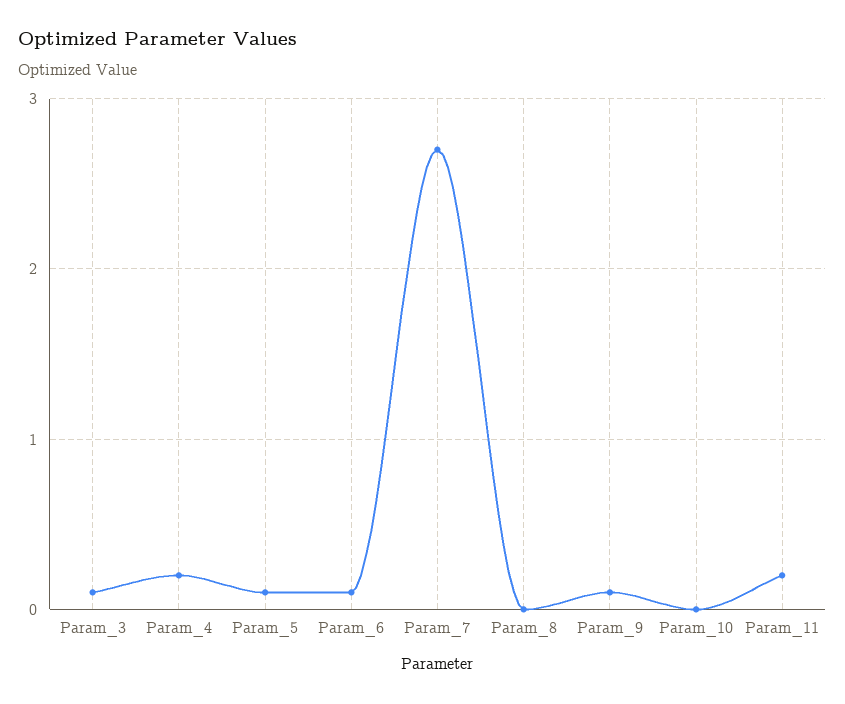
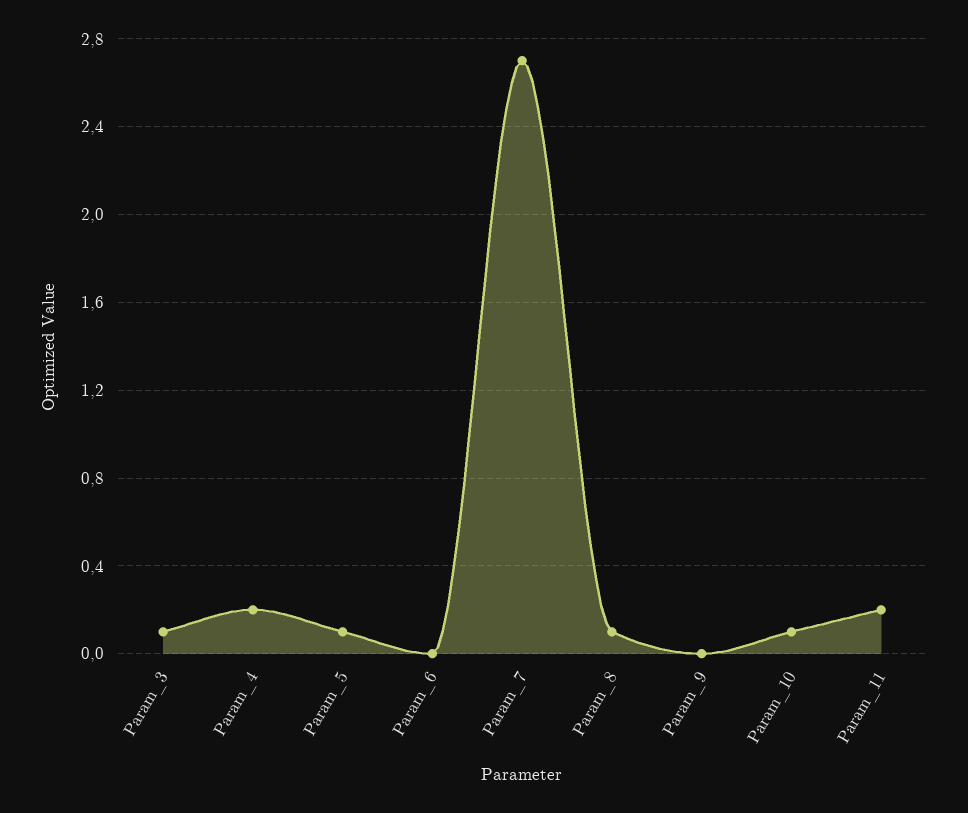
Param_6: 0.1 -> 0
Param_8: 0 -> 0.1
Param_9: 0.1 -> 0
Param_10: 0 -> 0.1

